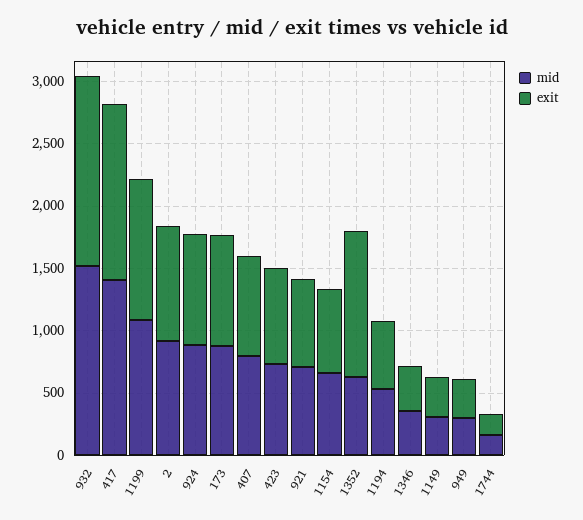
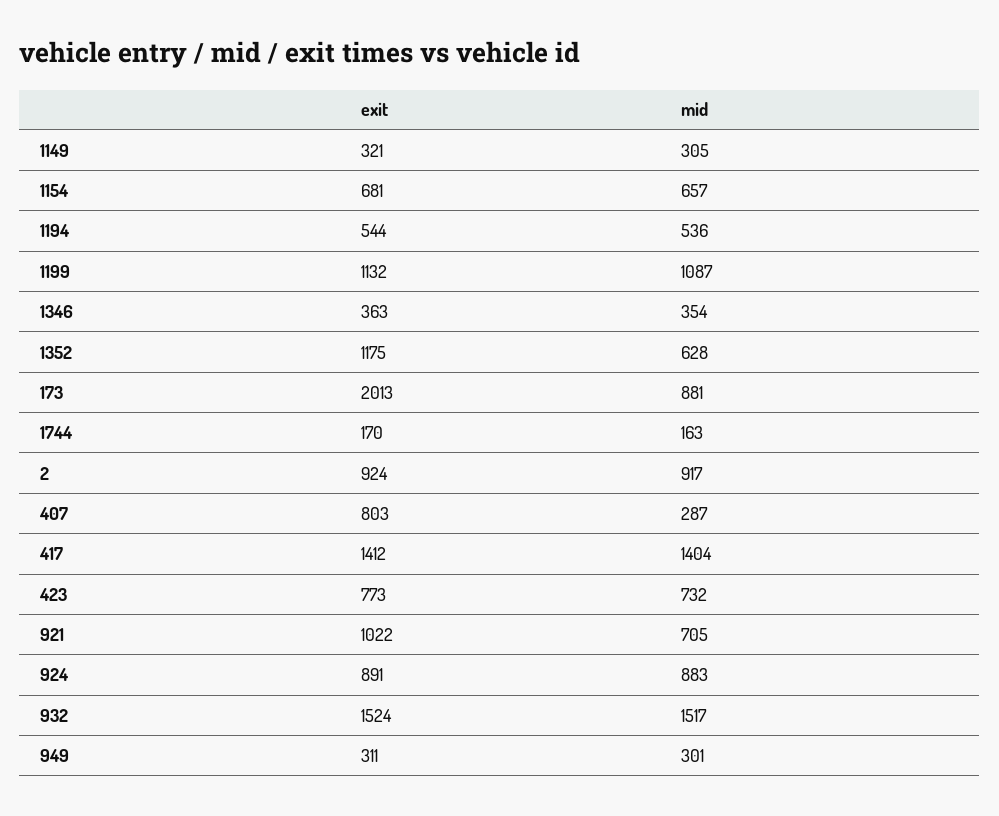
exit, 173: 900 -> 2013
mid, 407: 800 -> 287
exit, 921: 700 -> 1022

